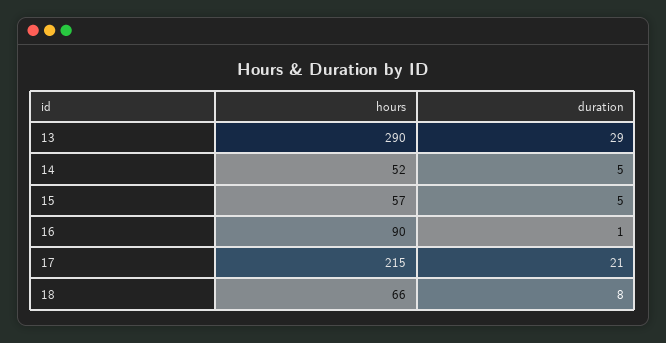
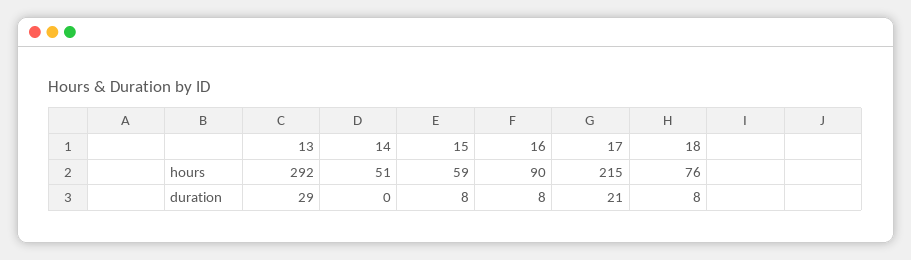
hours, 13: 290 -> 292
hours, 14: 52 -> 51
duration, 14: 5 -> 0
hours, 15: 57 -> 59
duration, 15: 5 -> 8
duration, 16: 1 -> 8
hours, 18: 66 -> 76

